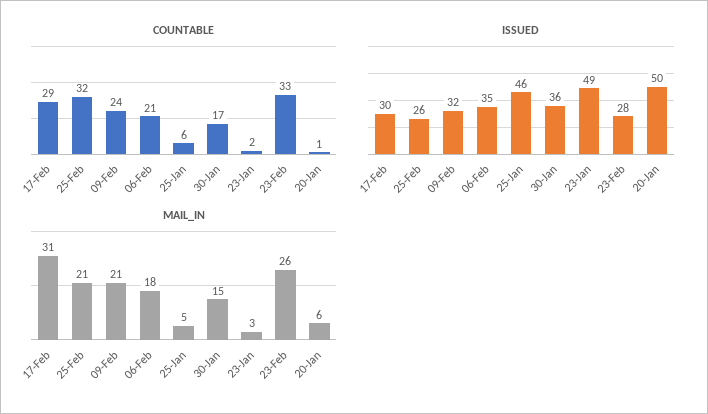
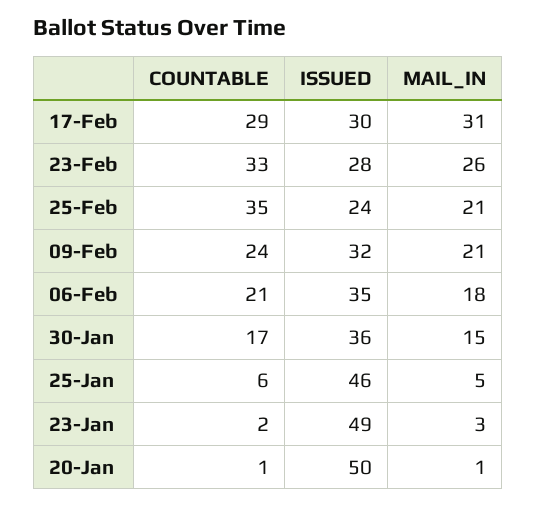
COUNTABLE, 25-Feb: 32 -> 35
ISSUED, 25-Feb: 26 -> 24
MAIL_IN, 20-Jan: 6 -> 1

